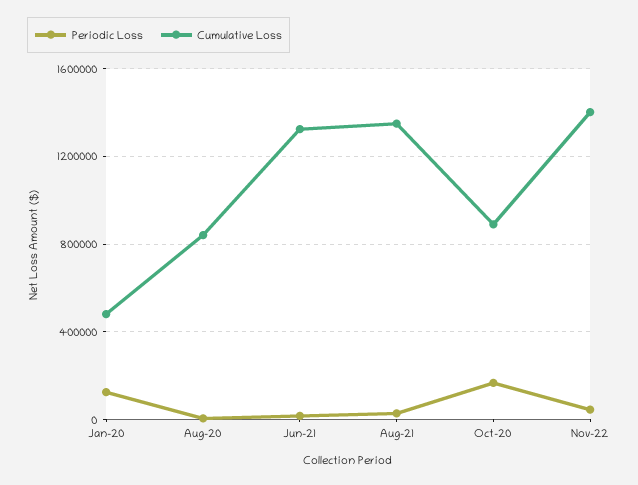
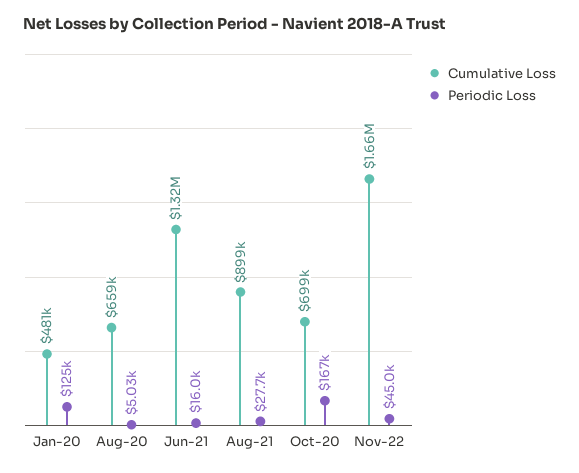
Cumulative Loss, Aug-20: 850000 -> 659000
Cumulative Loss, Aug-21: 1350000 -> 899000
Cumulative Loss, Oct-20: 900000 -> 699000
Cumulative Loss, Nov-22: 1400000 -> 1660000

